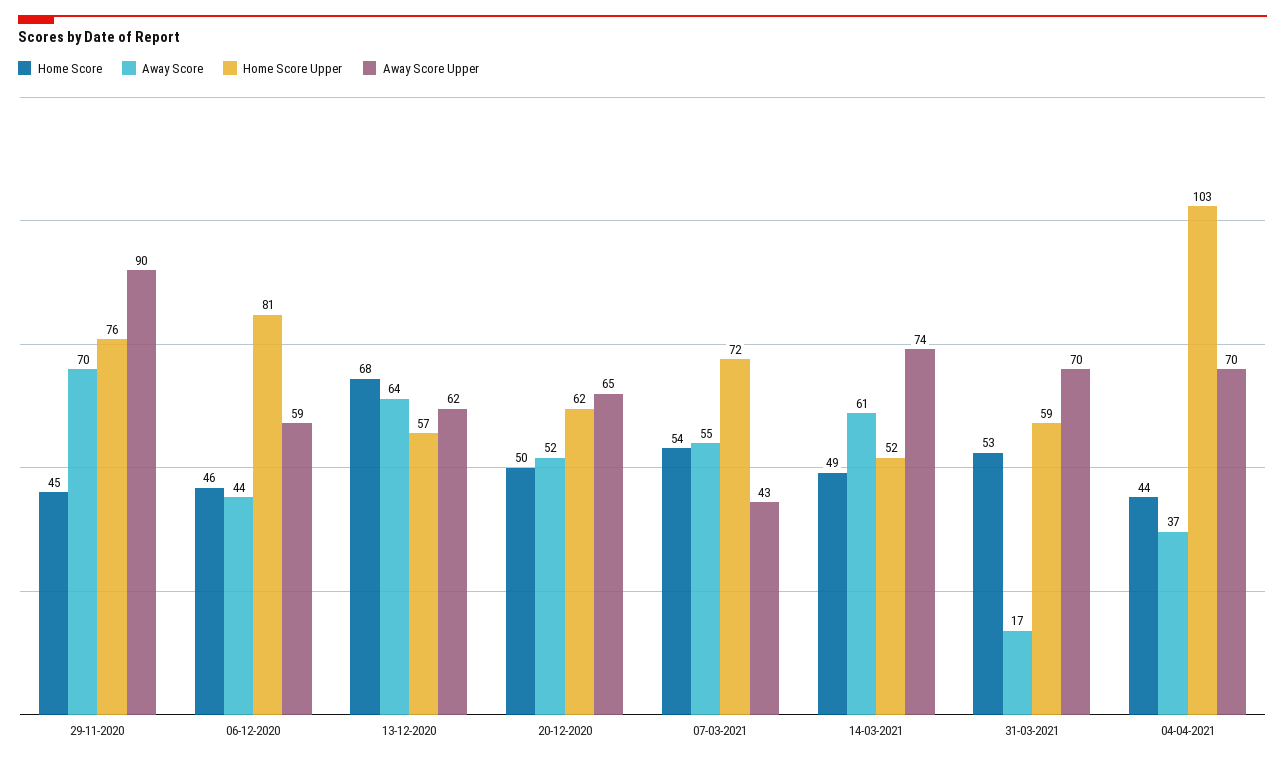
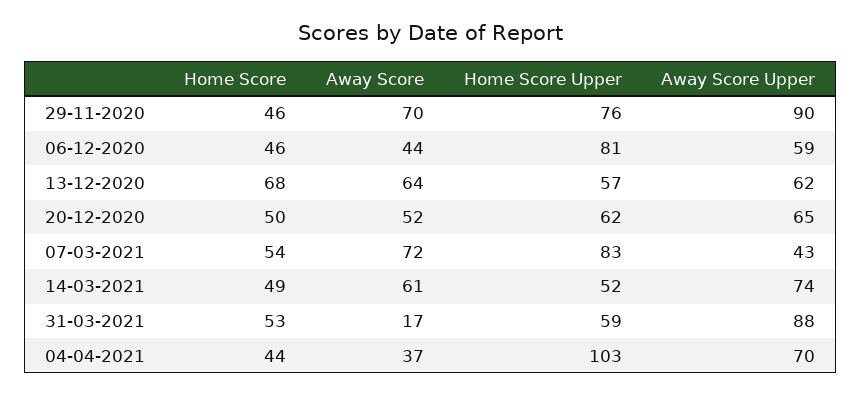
Home Score, 29-11-2020: 45 -> 46
Away Score, 07-03-2021: 55 -> 72
Home Score Upper, 07-03-2021: 72 -> 83
Away Score Upper, 31-03-2021: 70 -> 88

